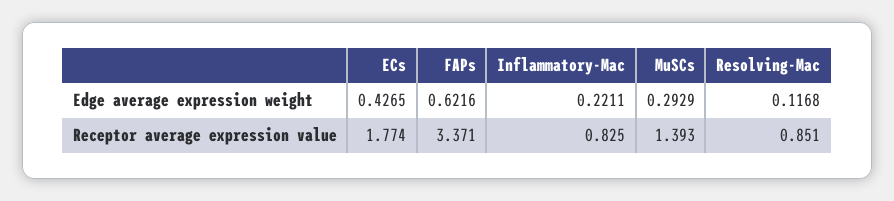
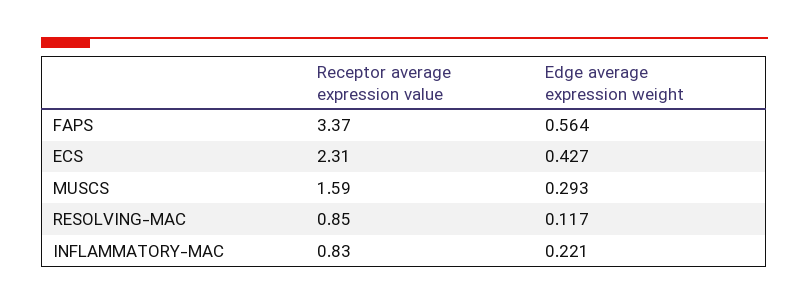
FAPs, Edge average expression weight: 0.6216 -> 0.564
ECs, Receptor average expression value: 1.774 -> 2.31
MuSCs, Receptor average expression value: 1.393 -> 1.59

